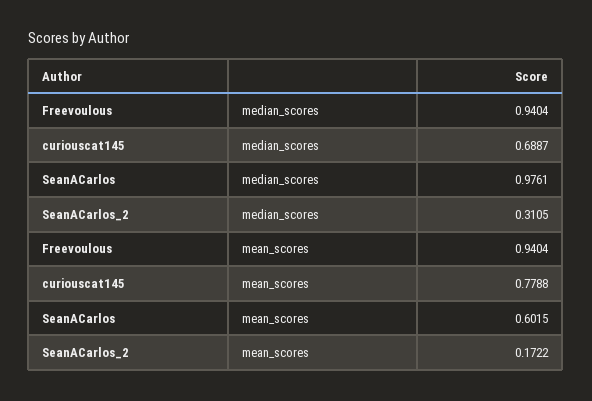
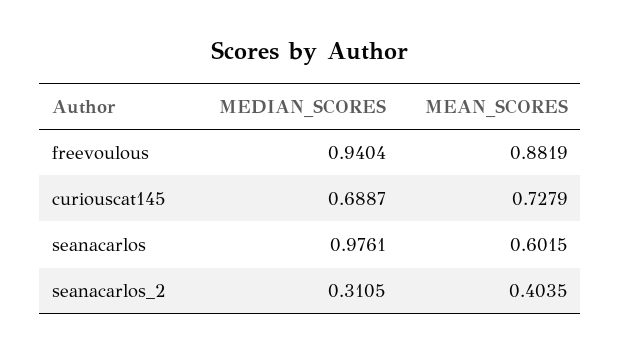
Freevoulous, mean_scores: 0.9404 -> 0.8819
curiouscat145, mean_scores: 0.7788 -> 0.7279
SeanACarlos_2, mean_scores: 0.1722 -> 0.4035

